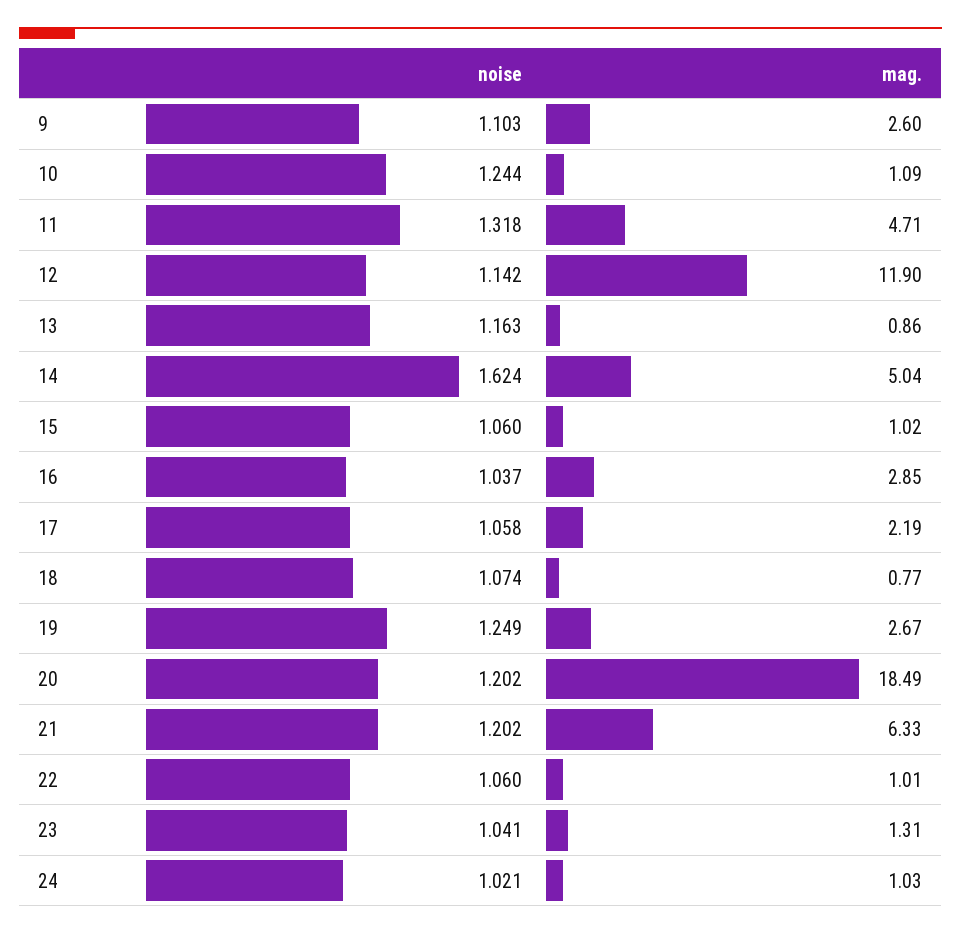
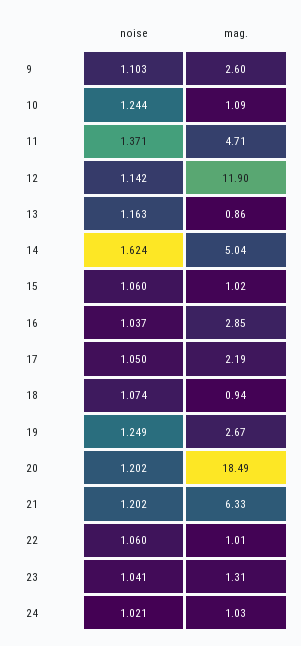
noise, 11: 1.318 -> 1.371
noise, 17: 1.058 -> 1.05
mag., 18: 0.77 -> 0.94

